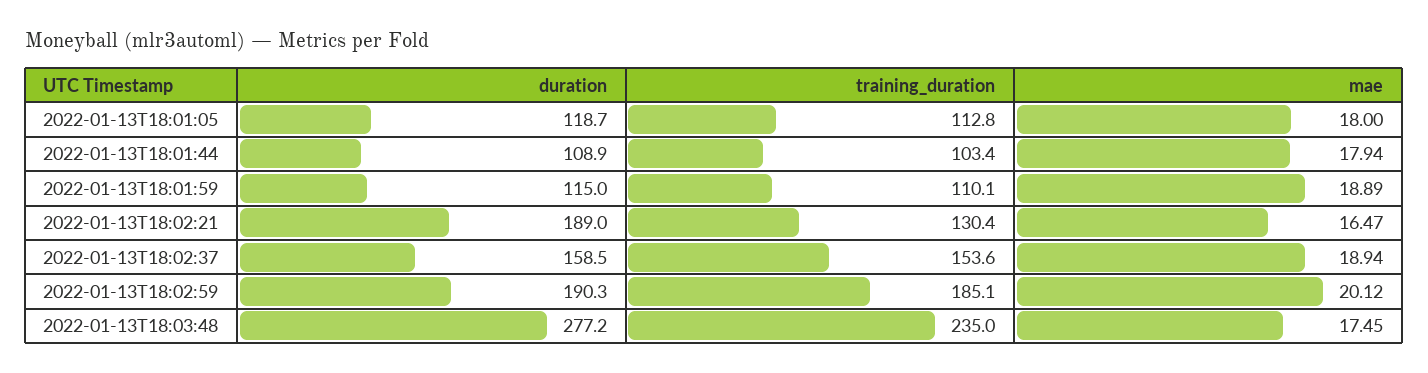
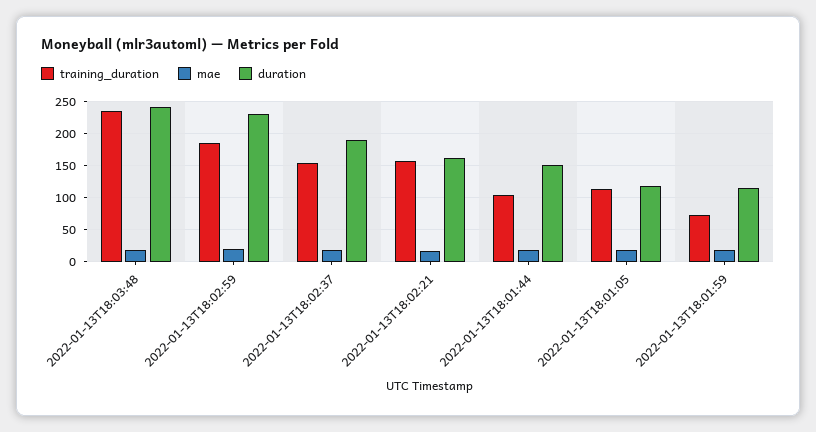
duration, 2022-01-13T18:01:44: 108.9 -> 150
training_duration, 2022-01-13T18:01:59: 110.1 -> 70
duration, 2022-01-13T18:02:21: 189 -> 160
training_duration, 2022-01-13T18:02:21: 130.4 -> 160
duration, 2022-01-13T18:02:37: 158.5 -> 190
duration, 2022-01-13T18:02:59: 190.3 -> 230
duration, 2022-01-13T18:03:48: 277.2 -> 240

